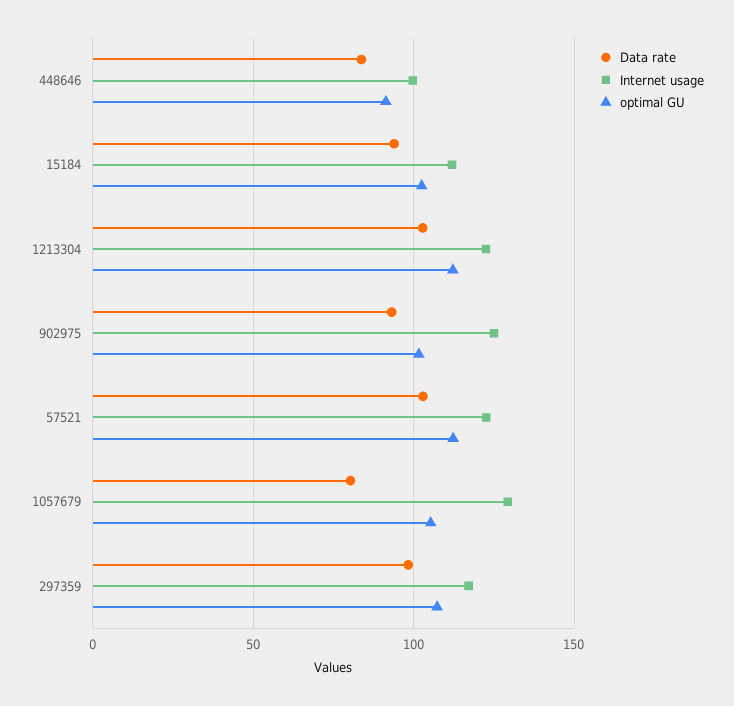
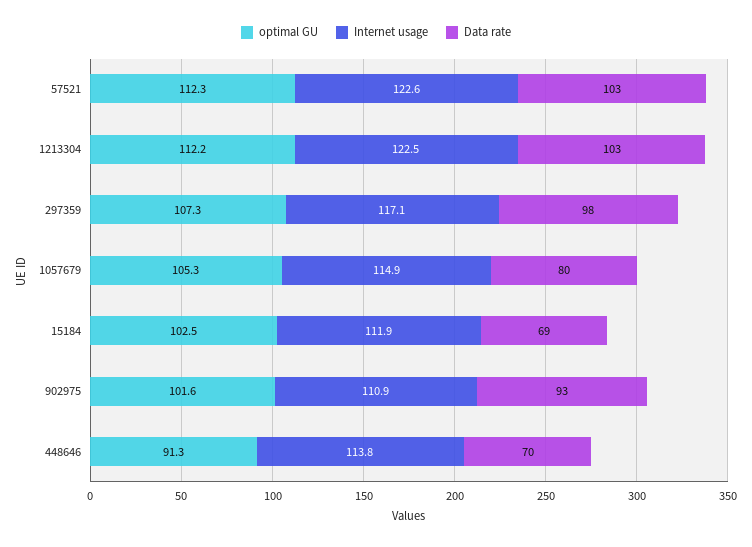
Data rate, 448646: 85 -> 70
Internet usage, 448646: 100 -> 113.8
Data rate, 15184: 95 -> 69
Internet usage, 902975: 125 -> 110.9
Internet usage, 1057679: 130 -> 114.9

